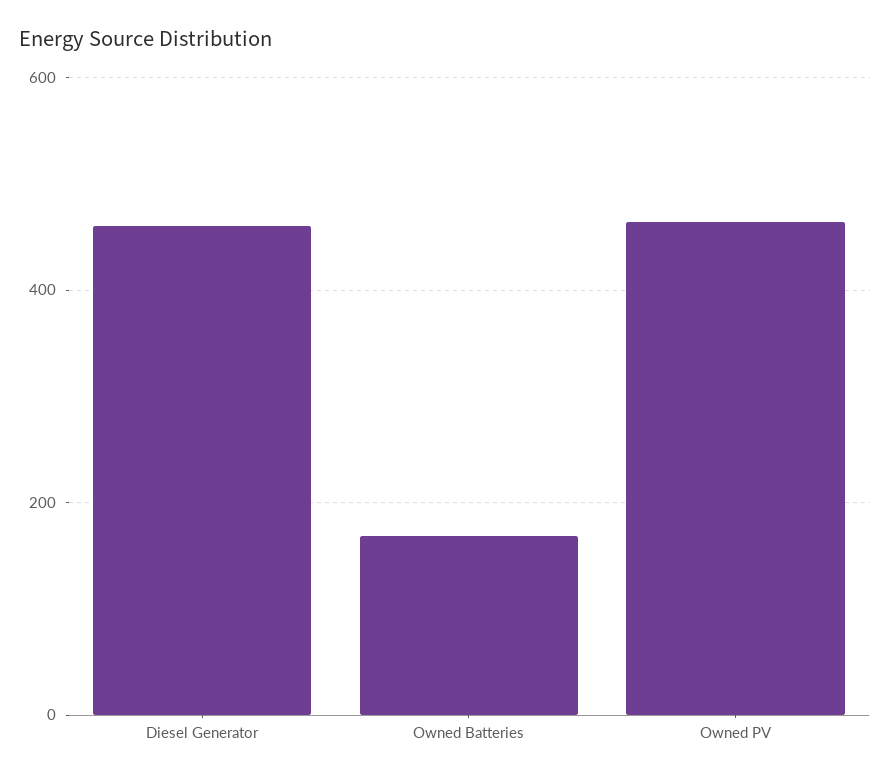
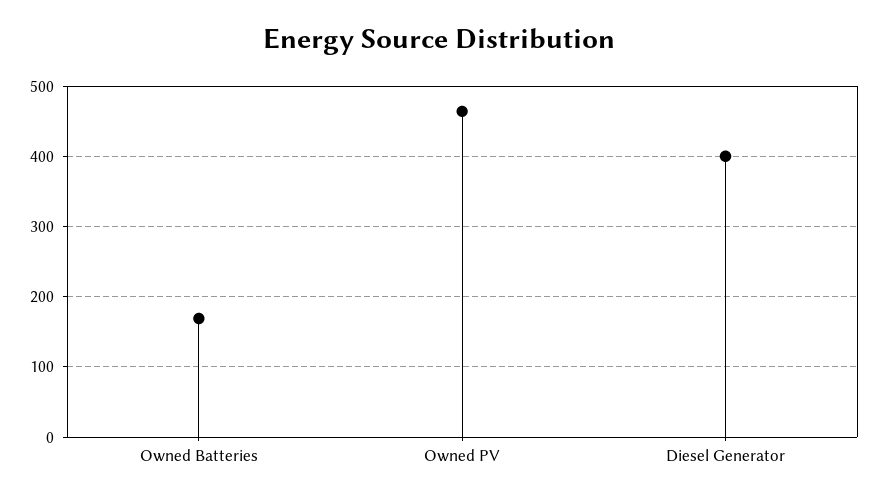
Diesel Generator: 460 -> 400

